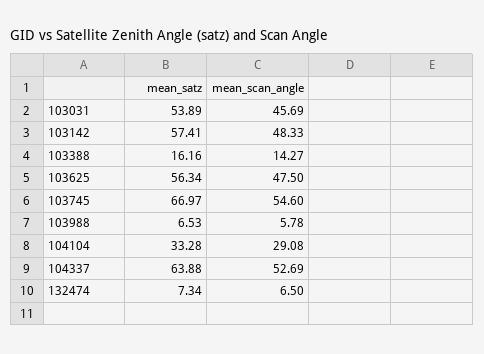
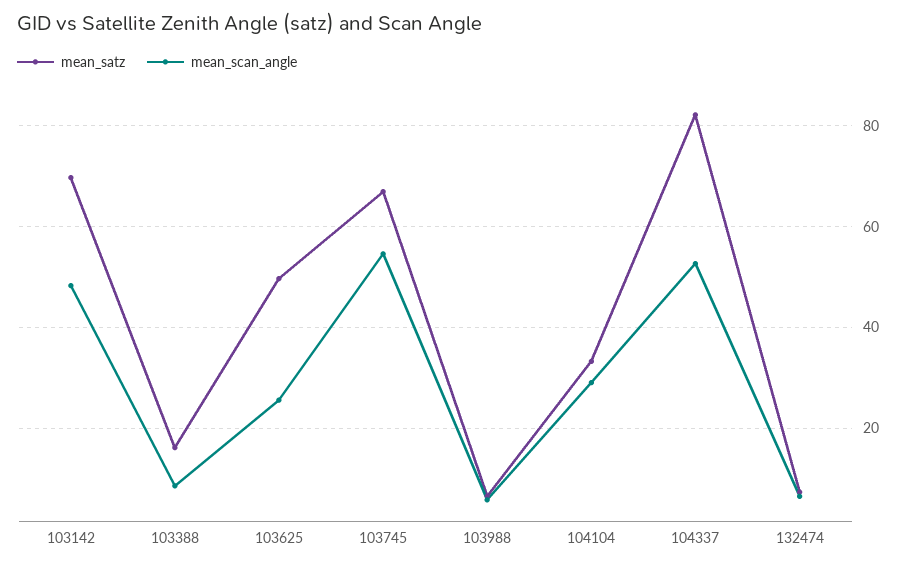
mean_satz, 103031: 53.89 -> none
mean_scan_angle, 103031: 45.69 -> none
mean_satz, 103142: 57.41 -> 70
mean_scan_angle, 103388: 14.27 -> 8
mean_satz, 103625: 56.34 -> 50
mean_scan_angle, 103625: 47.5 -> 26
mean_satz, 104337: 63.88 -> 82

